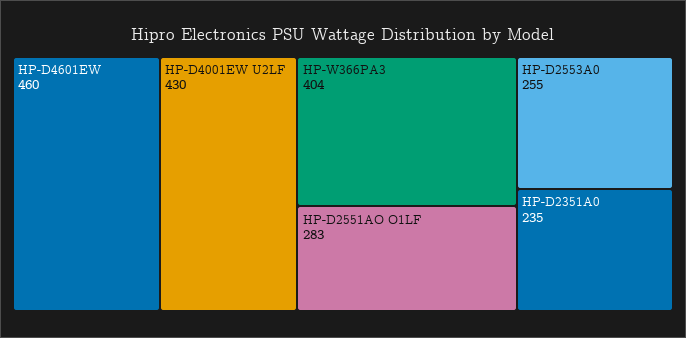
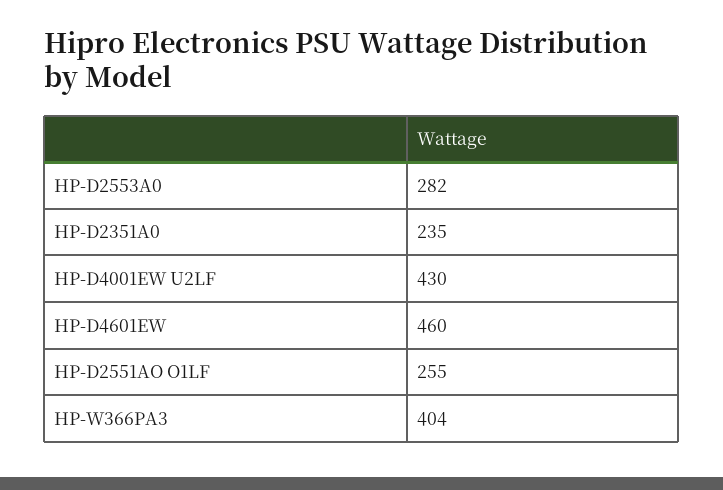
HP-D2551AO O1LF: 283 -> 255
HP-D2553A0: 255 -> 282

